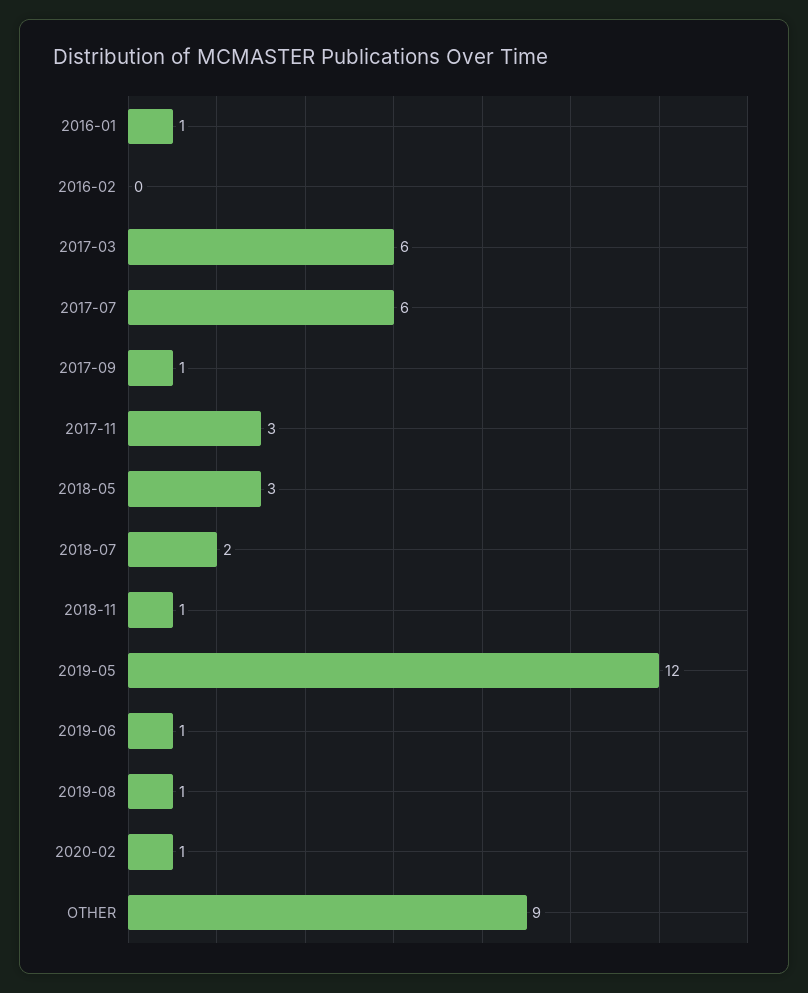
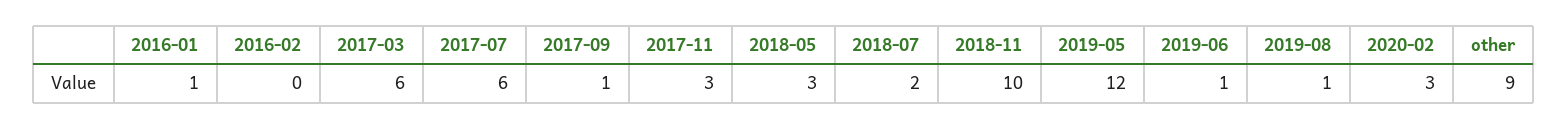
2018-11: 1 -> 10
2020-02: 1 -> 3

